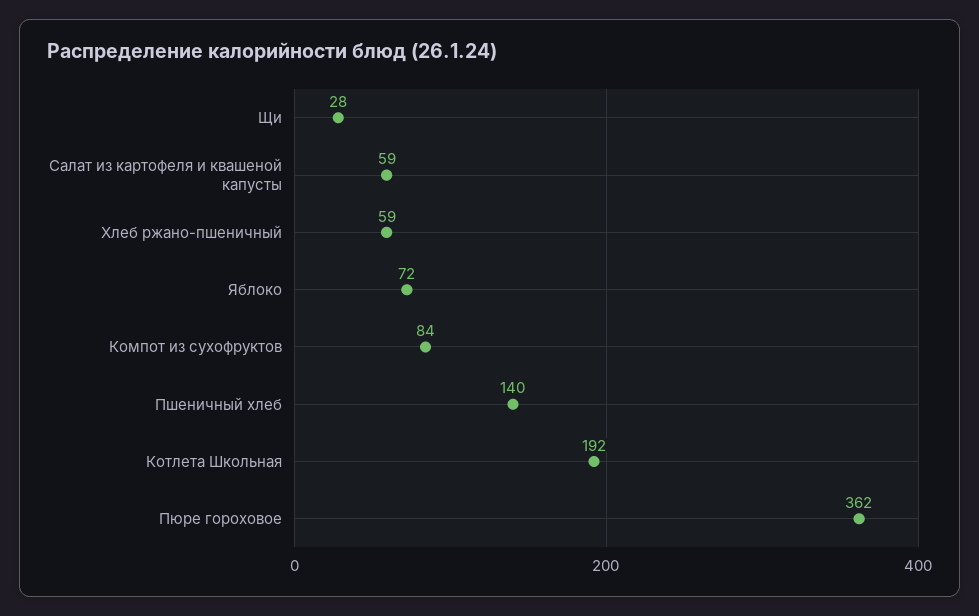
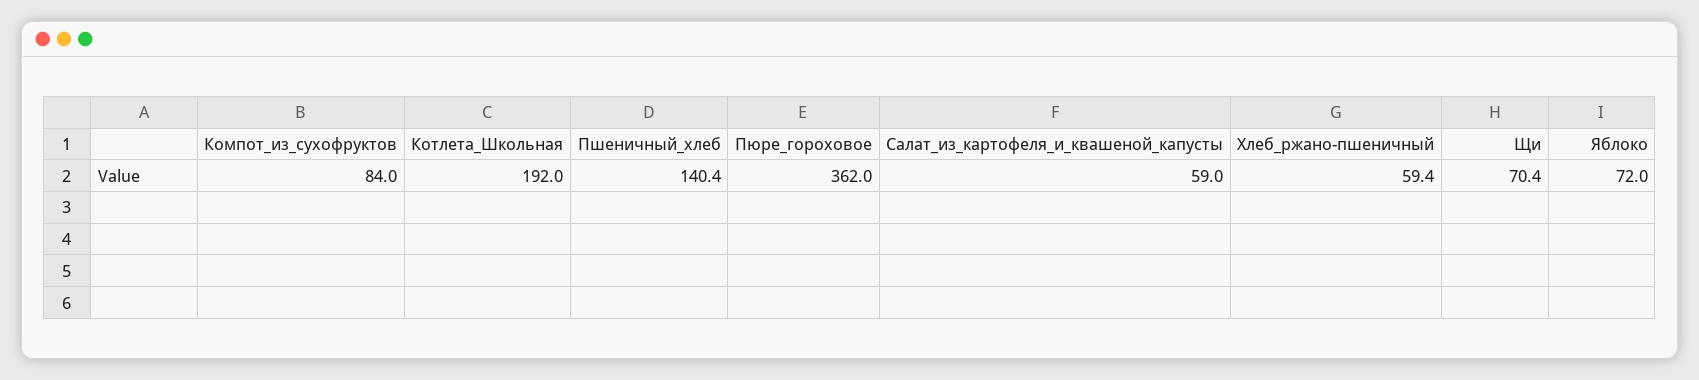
Щи: 28 -> 70.4

